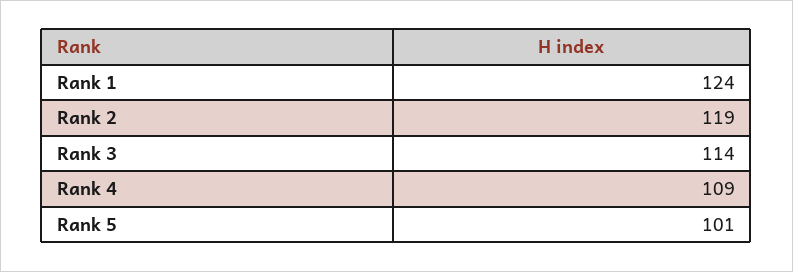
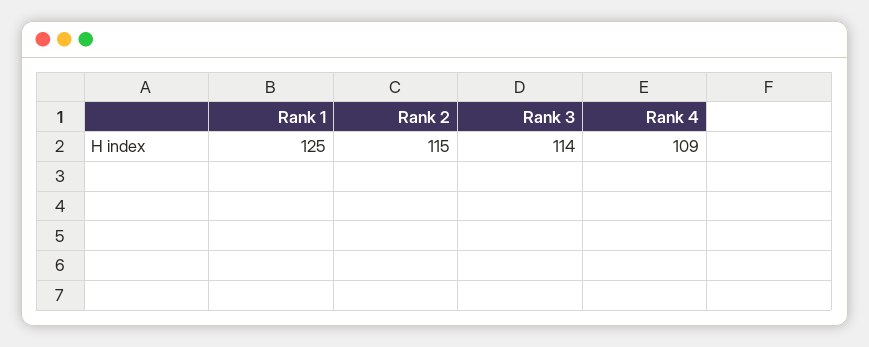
Rank 1: 124 -> 125
Rank 2: 119 -> 115
Rank 5: 101 -> none

